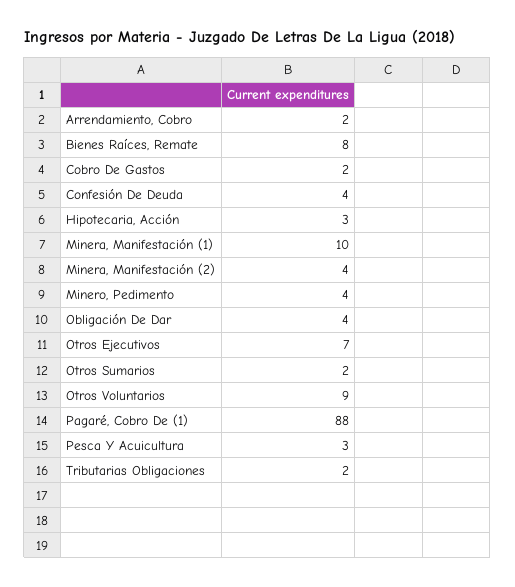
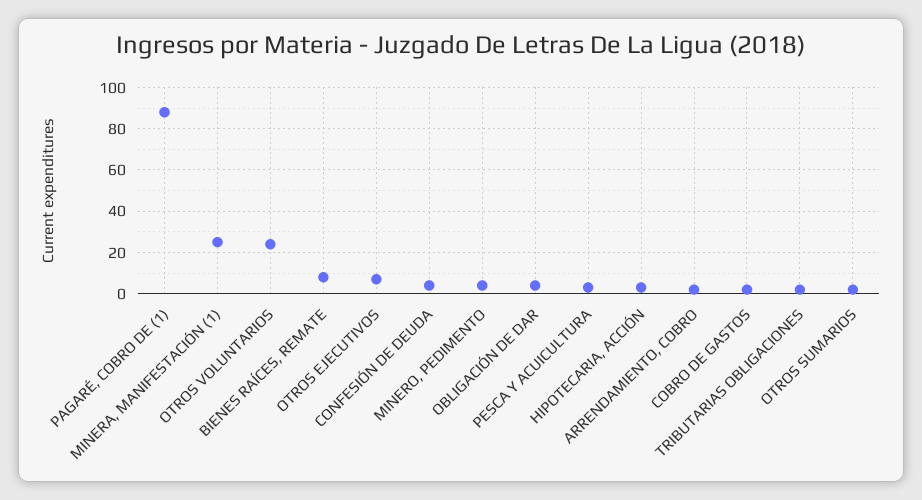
Minera, Manifestación (1): 10 -> 25
Minera, Manifestación (2): 4 -> none
Otros Voluntarios: 9 -> 25

